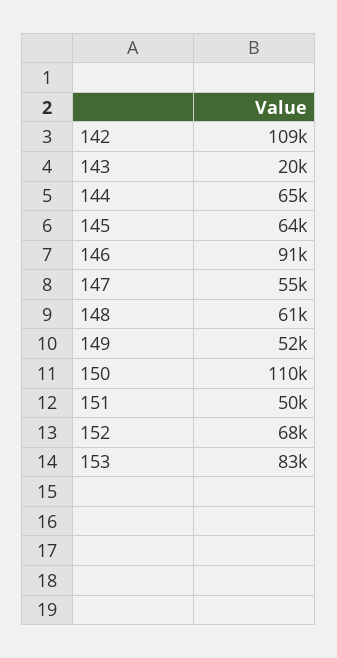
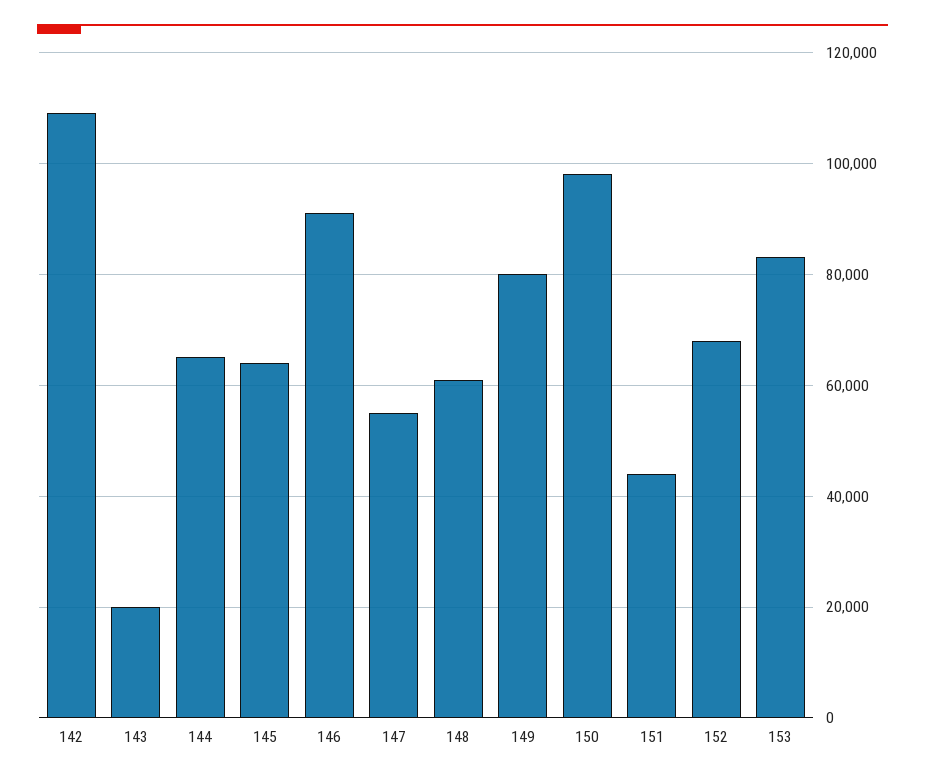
149: 52000 -> 80000
150: 110000 -> 98000
151: 50000 -> 44000

